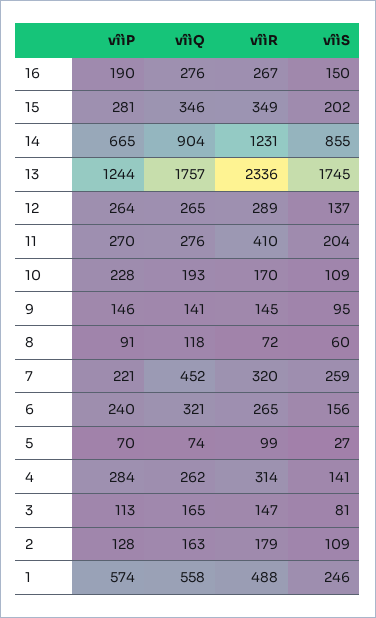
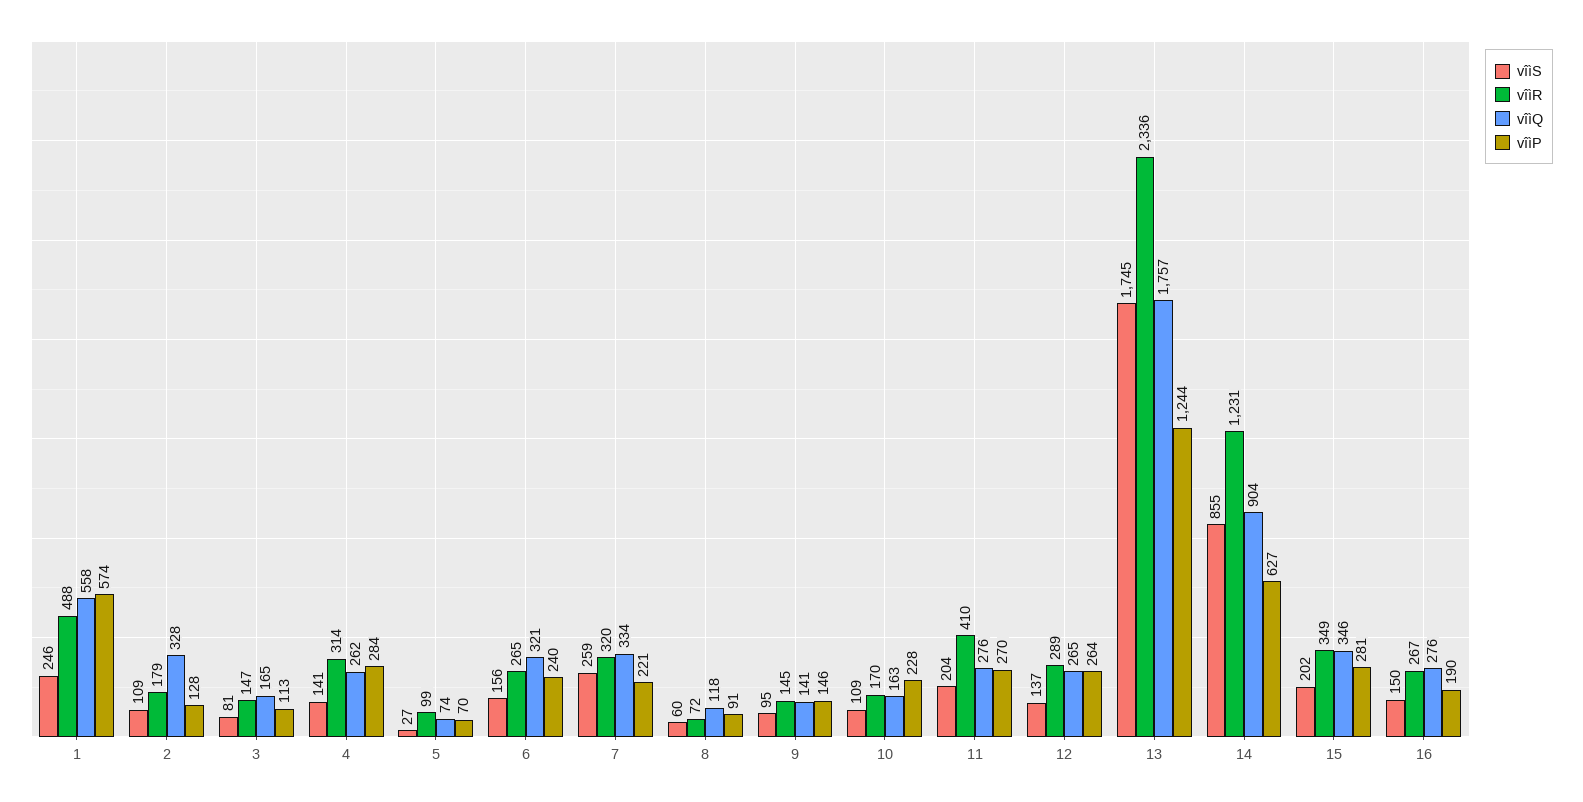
vîìP, 14: 665 -> 627
vîìQ, 10: 193 -> 163
vîìQ, 7: 452 -> 334
vîìQ, 2: 163 -> 328

